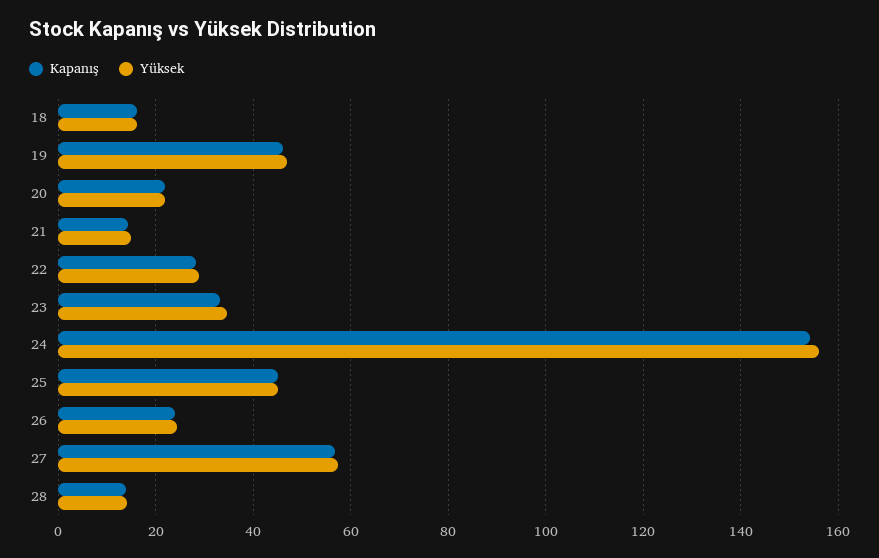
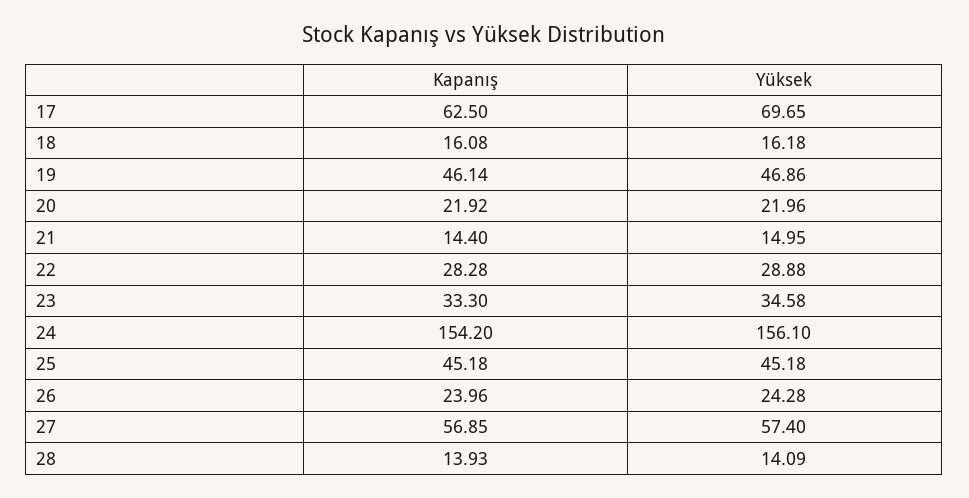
Kapanış, 17: none -> 62.5
Yüksek, 17: none -> 69.65

